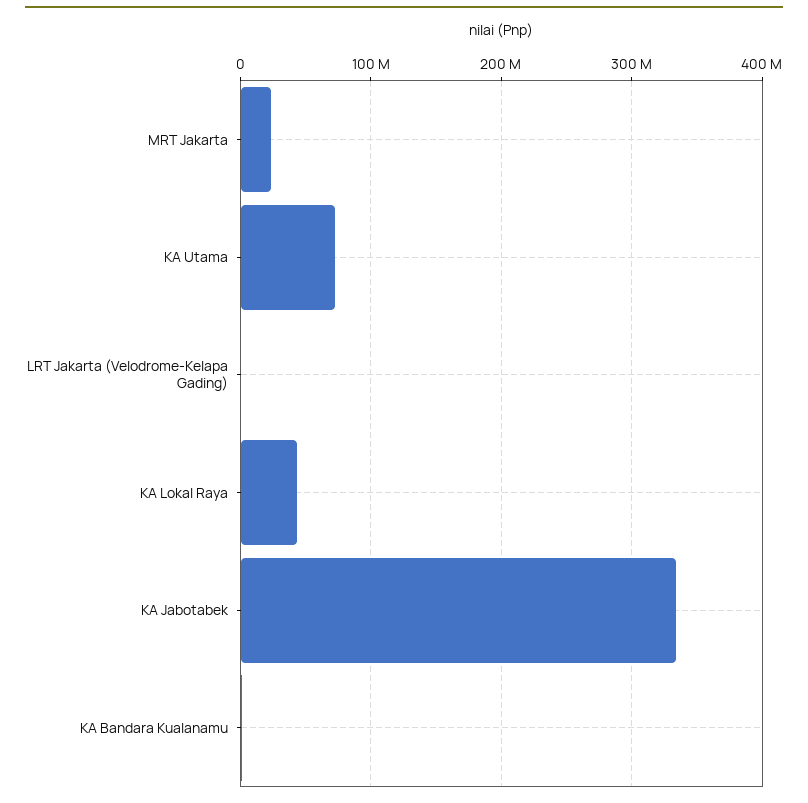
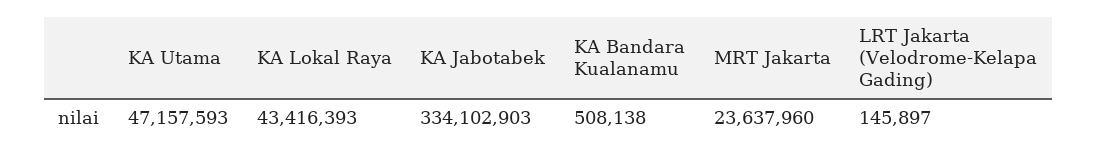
KA Utama: 70000000 -> 47157593

